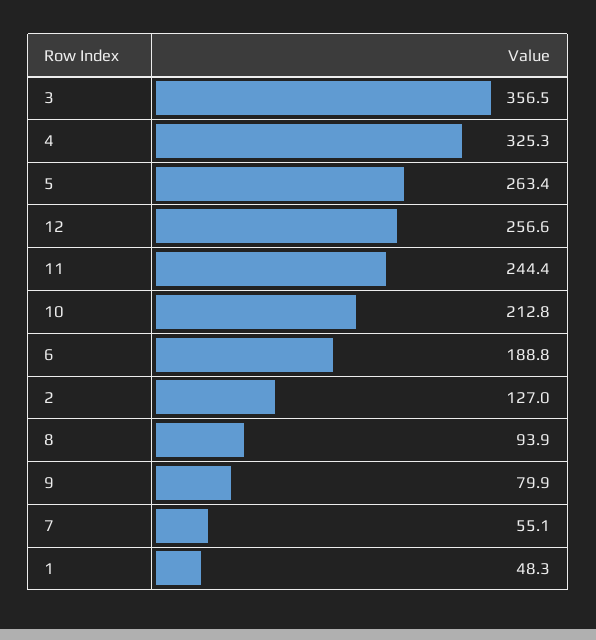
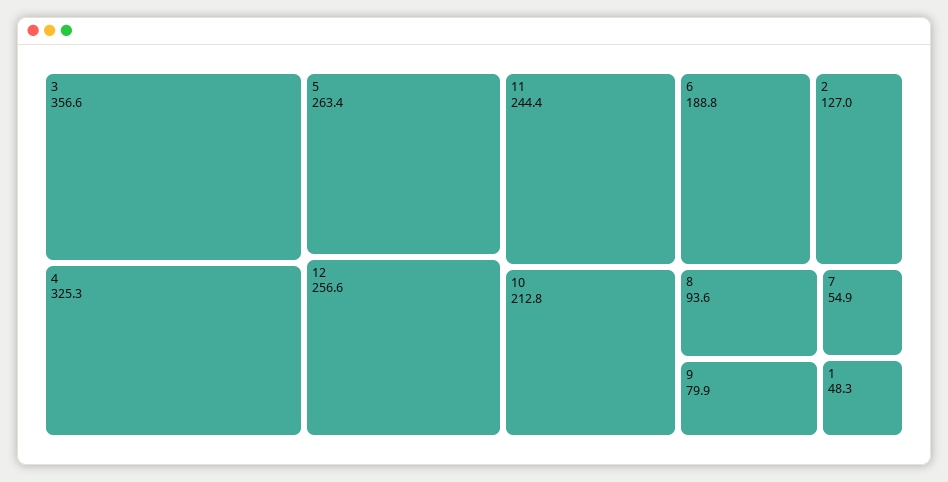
3: 356.5 -> 356.6
8: 93.9 -> 93.6
7: 55.1 -> 54.9

